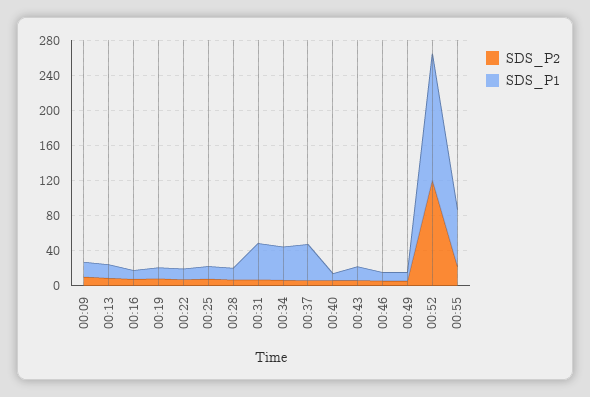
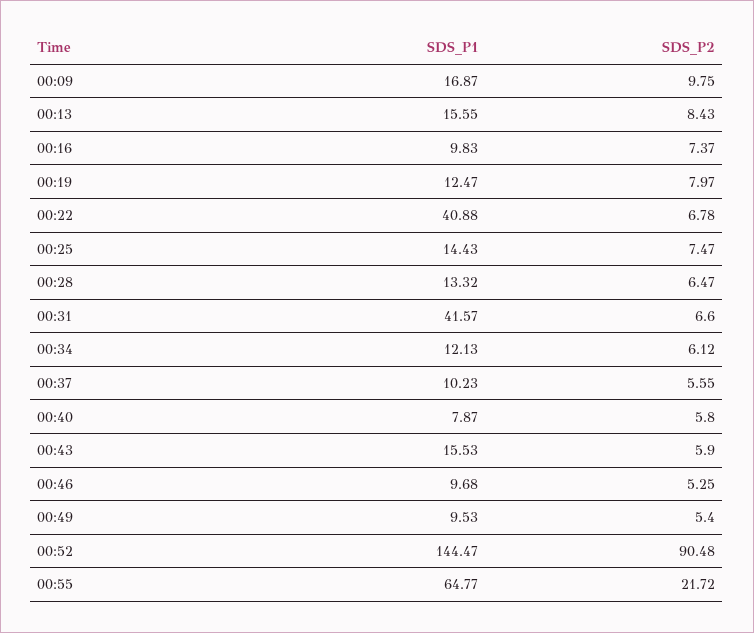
SDS_P1, 00:22: 10 -> 40.88
SDS_P1, 00:34: 40 -> 12.13
SDS_P1, 00:37: 40 -> 10.23
SDS_P2, 00:52: 120 -> 90.48

